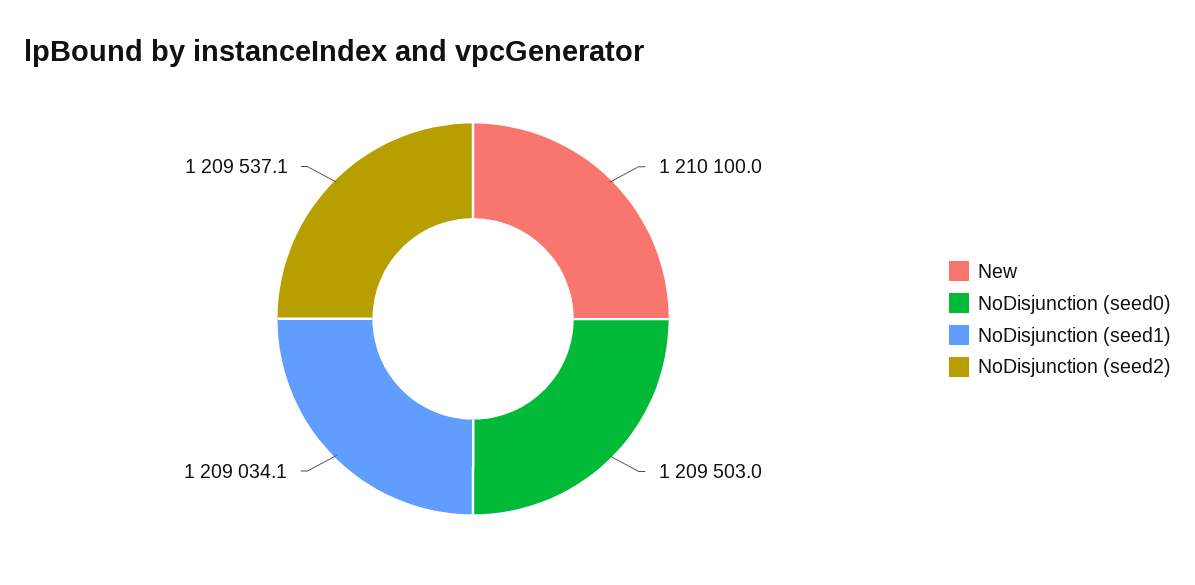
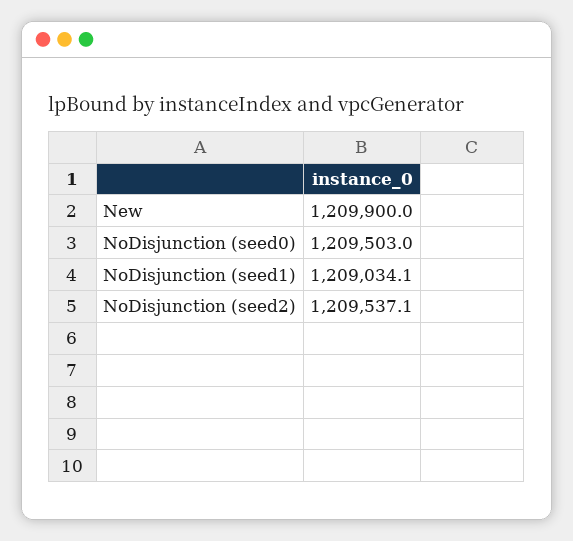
New: 1210100 -> 1209900

